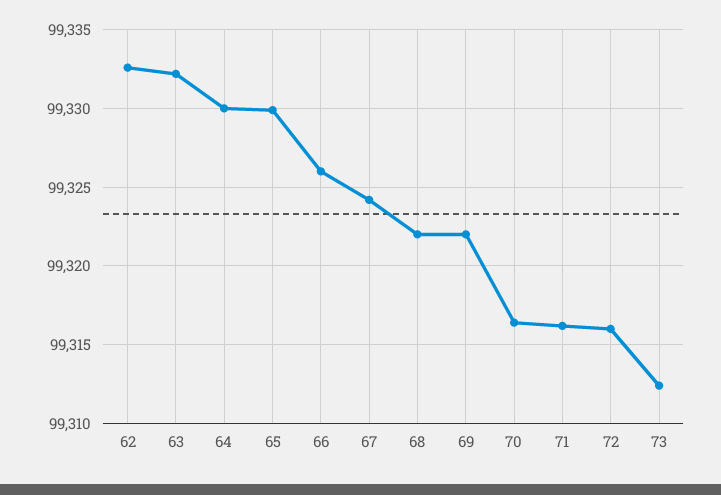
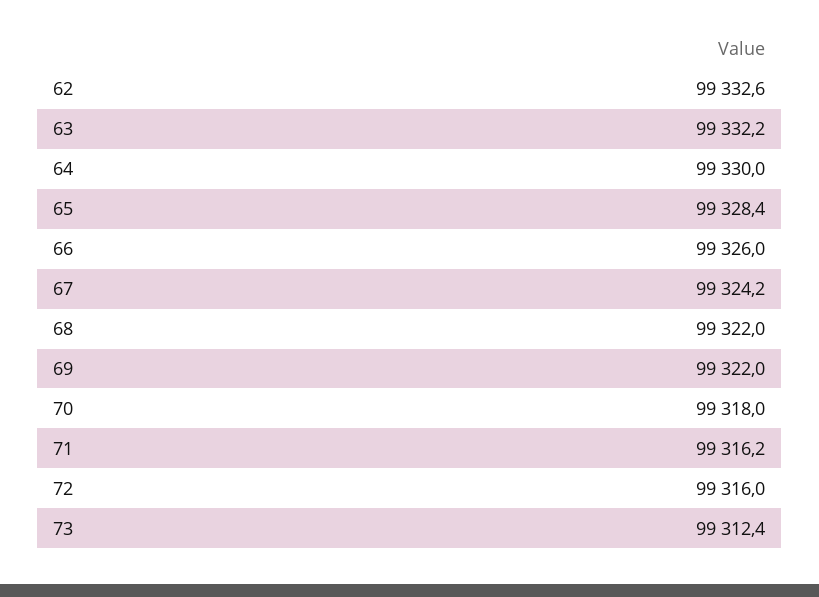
65: 99330 -> 99328.4
70: 99316.5 -> 99318

